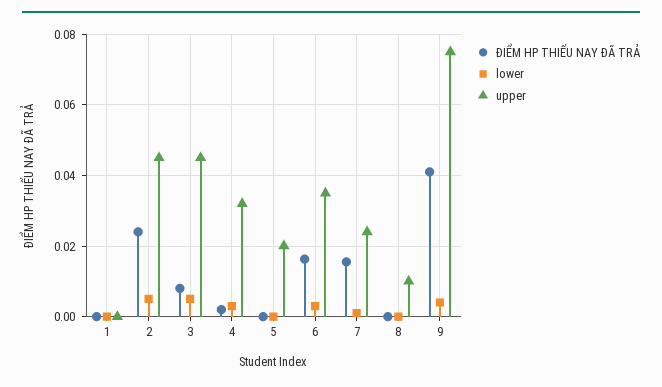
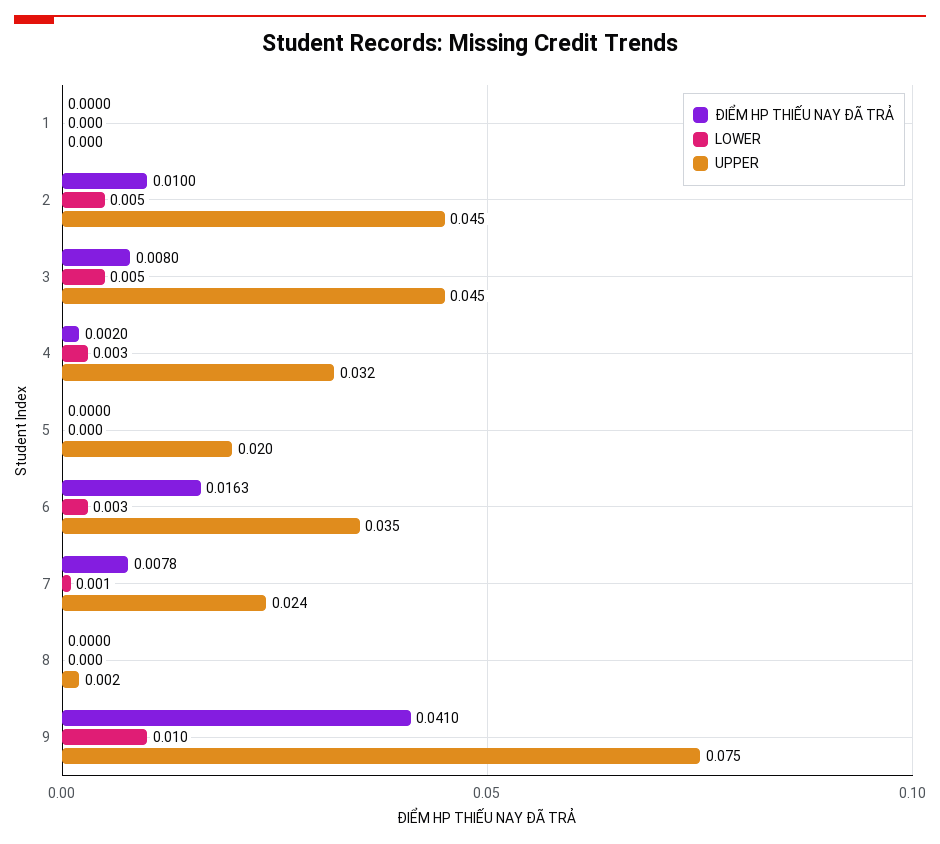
ĐIỂM HP THIẾU NAY ĐÃ TRẢ, 2: 0.024 -> 0.01
ĐIỂM HP THIẾU NAY ĐÃ TRẢ, 7: 0.016 -> 0.0078
upper, 8: 0.01 -> 0.002
lower, 9: 0.004 -> 0.01

